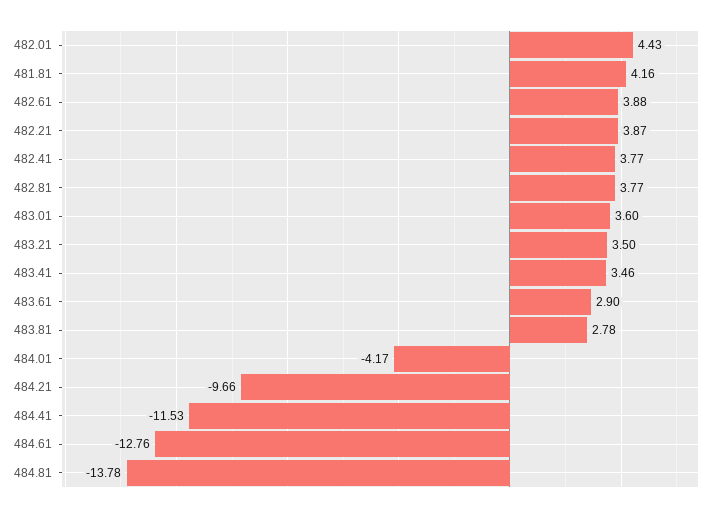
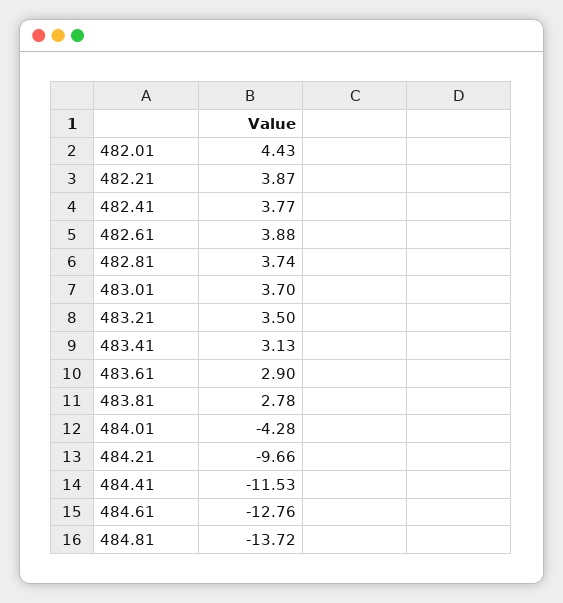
481.81: 4.16 -> none
482.81: 3.77 -> 3.74
483.01: 3.6 -> 3.7
483.41: 3.46 -> 3.13
484.01: -4.17 -> -4.28
484.81: -13.78 -> -13.72

